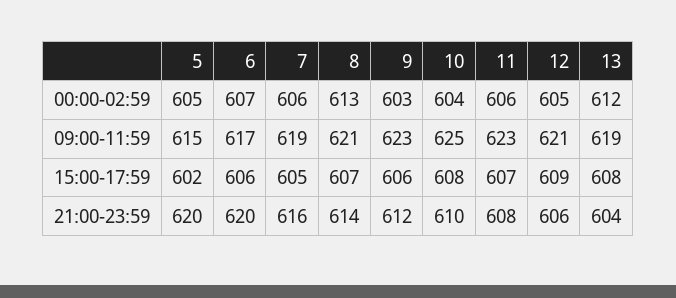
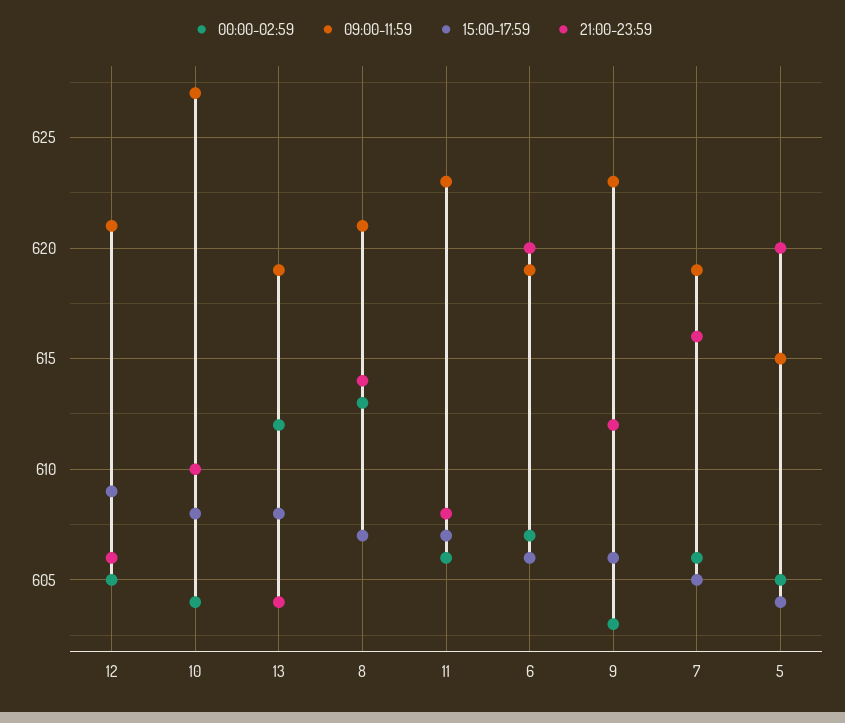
09:00-11:59, 6: 617 -> 619
09:00-11:59, 10: 625 -> 627
15:00-17:59, 5: 602 -> 604

